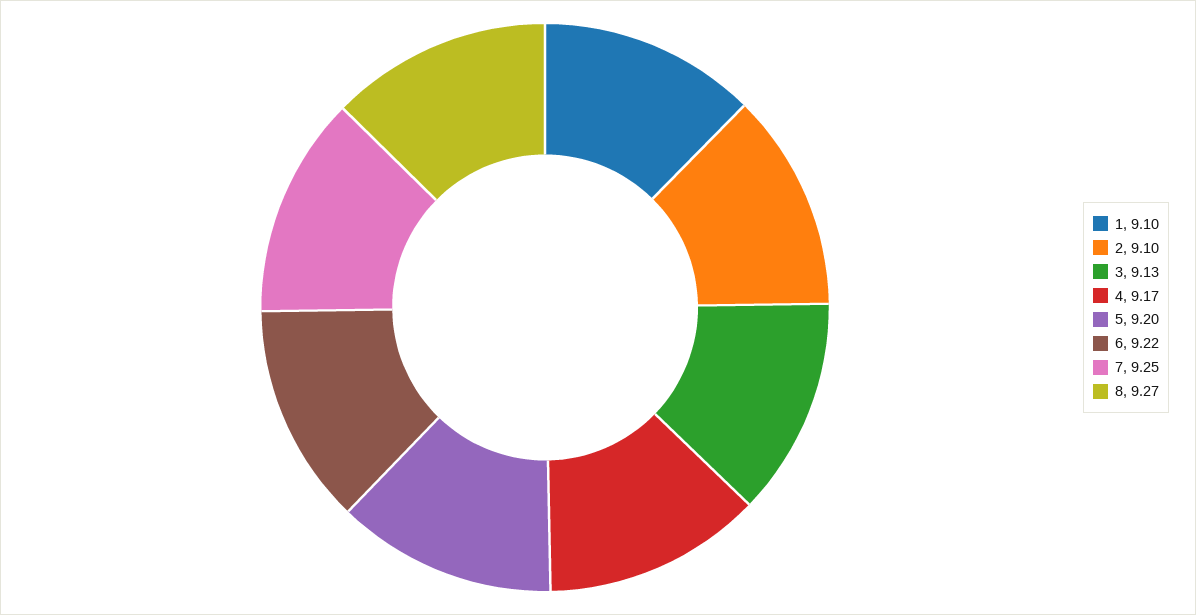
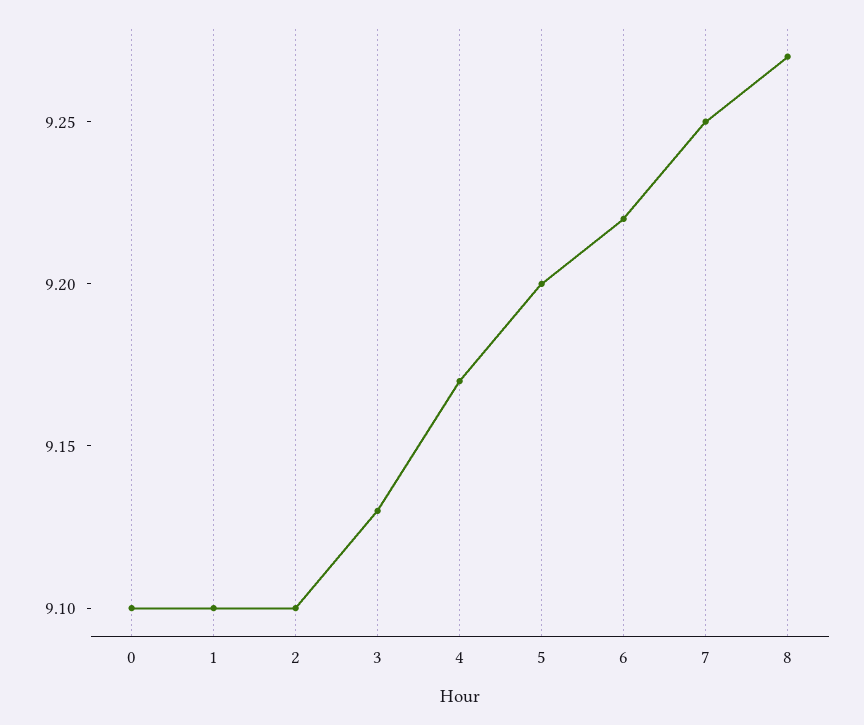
0: none -> 9.1

